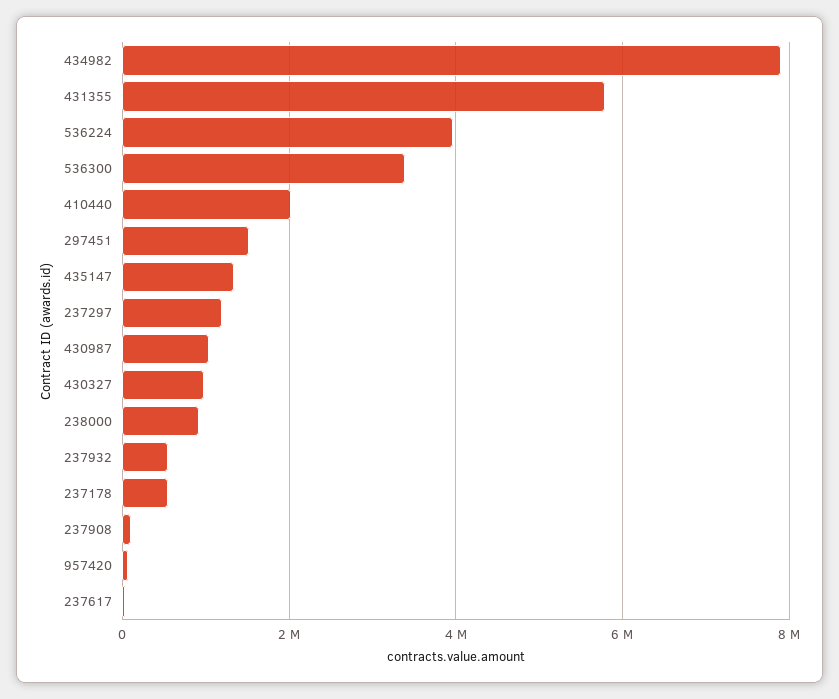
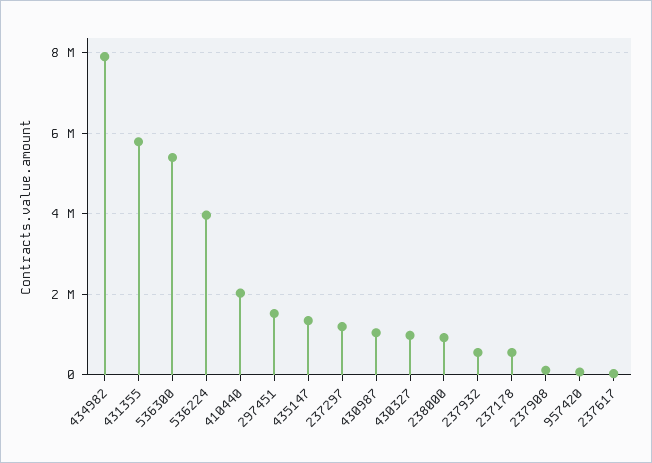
536300: 3400000 -> 5400000

